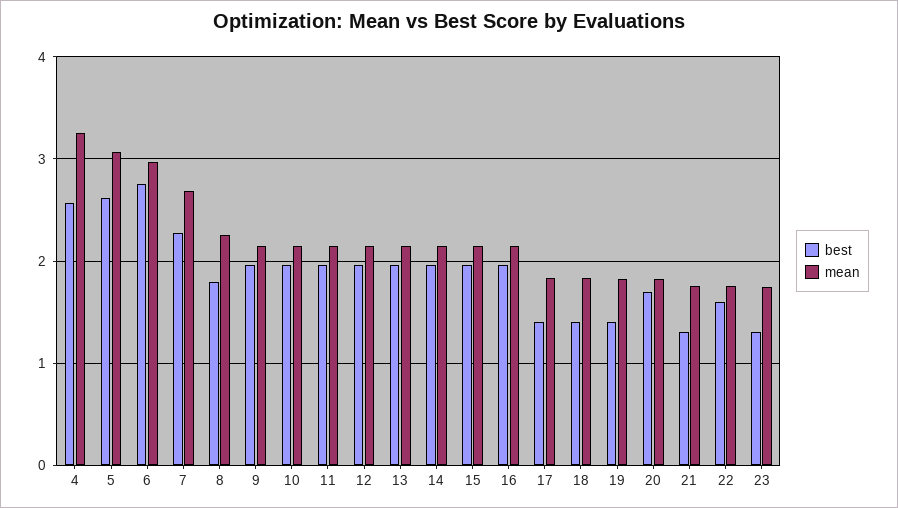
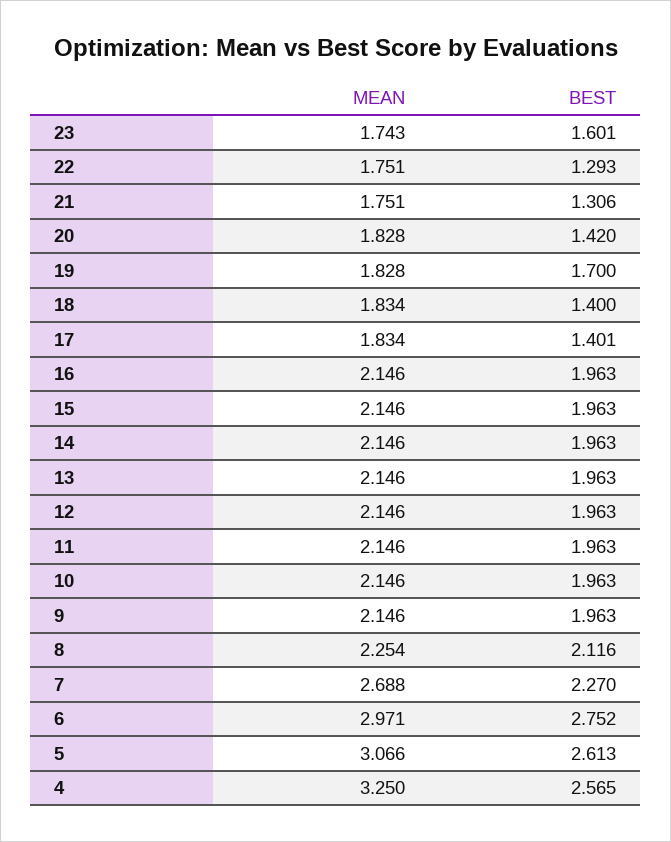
best, 8: 1.8 -> 2.116
best, 19: 1.4 -> 1.7
best, 20: 1.7 -> 1.42
best, 22: 1.6 -> 1.293
best, 23: 1.3 -> 1.601

